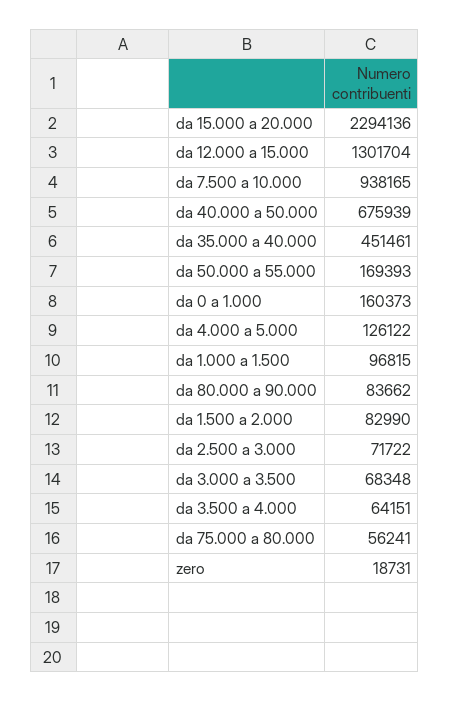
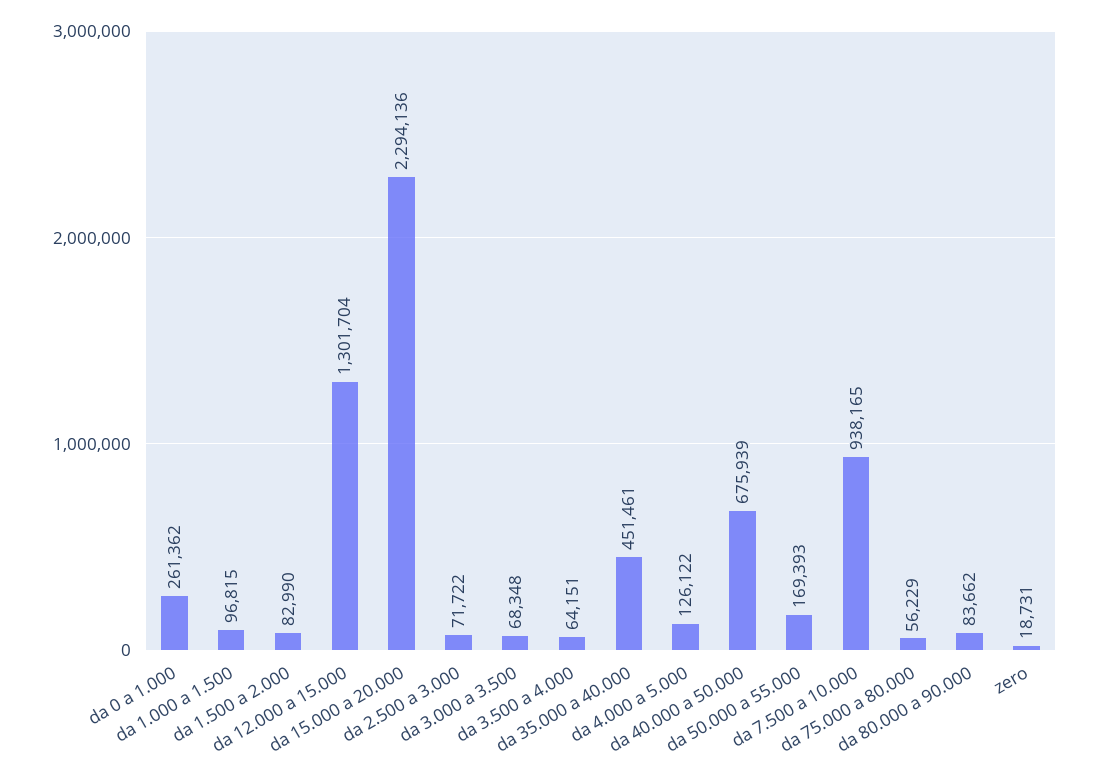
da 0 a 1.000: 160373 -> 261362
da 75.000 a 80.000: 56241 -> 56229

